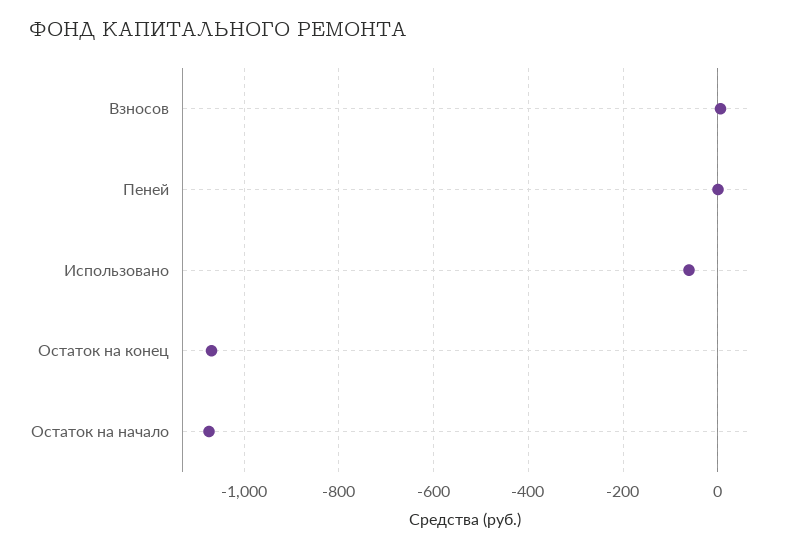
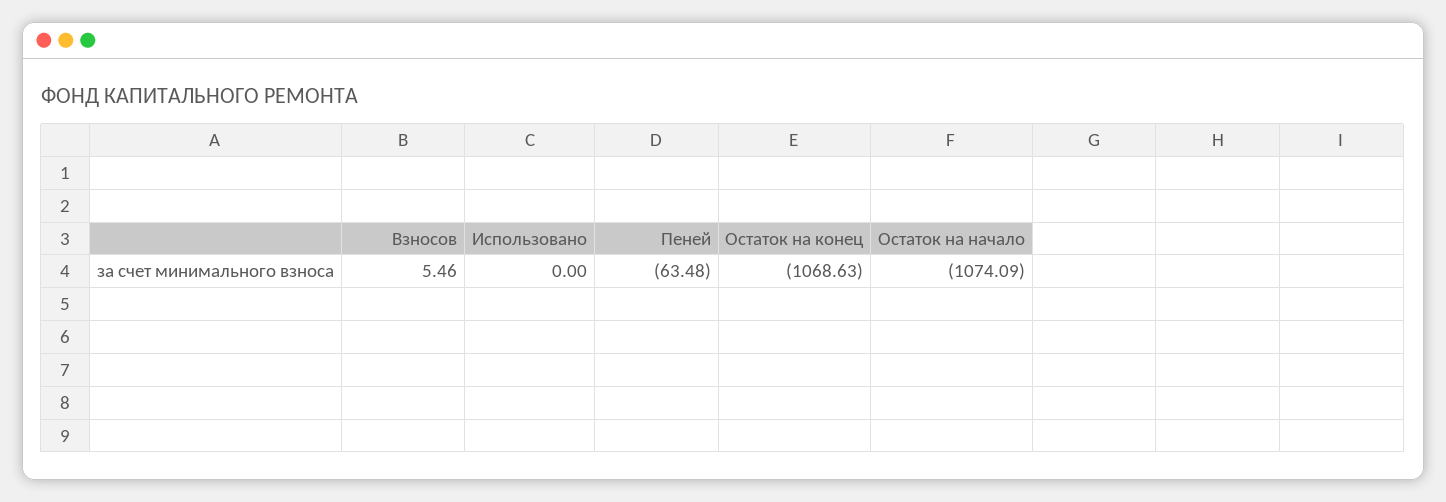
Пеней: 0 -> -63.48
Использовано: -60 -> 0

